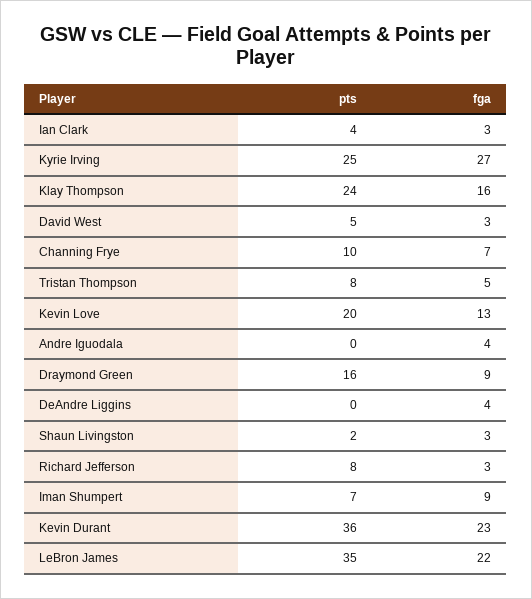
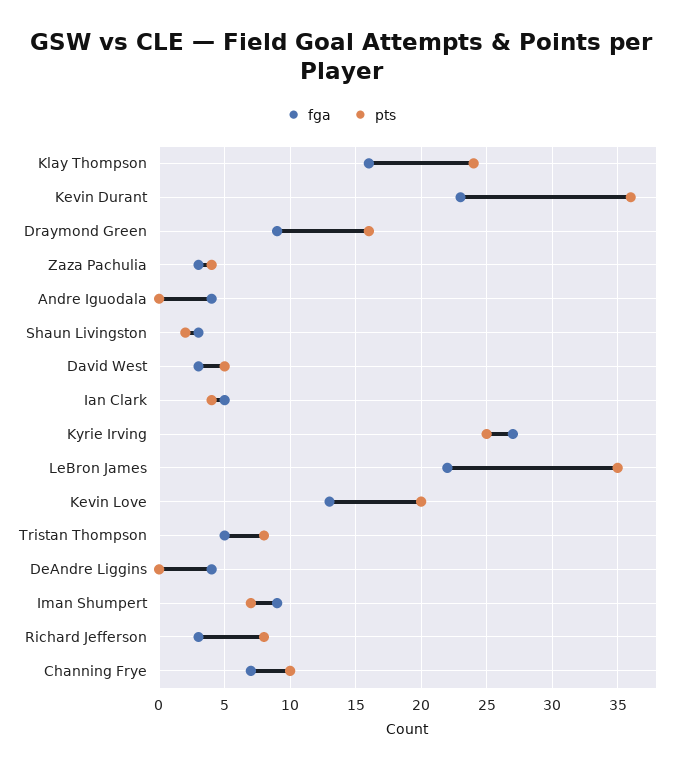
fga, Ian Clark: 3 -> 5
fga, Zaza Pachulia: none -> 3
pts, Zaza Pachulia: none -> 4

